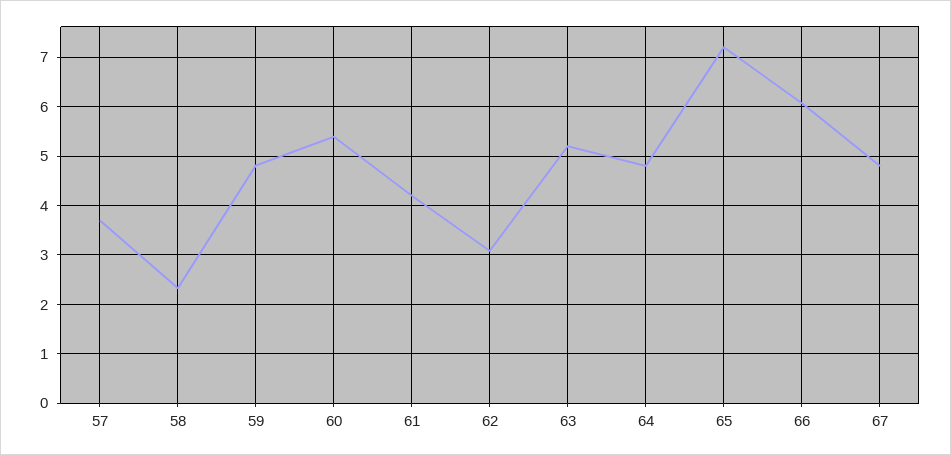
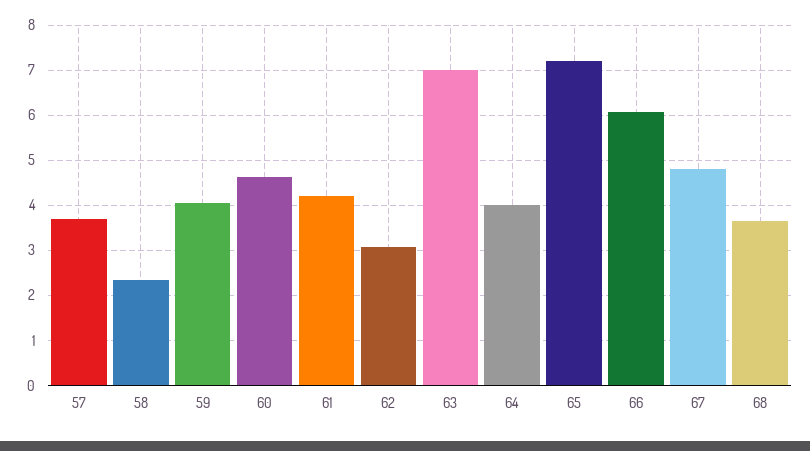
59: 4.8 -> 4
60: 5.4 -> 4.6
63: 5.2 -> 7
64: 4.8 -> 4
68: none -> 3.6

